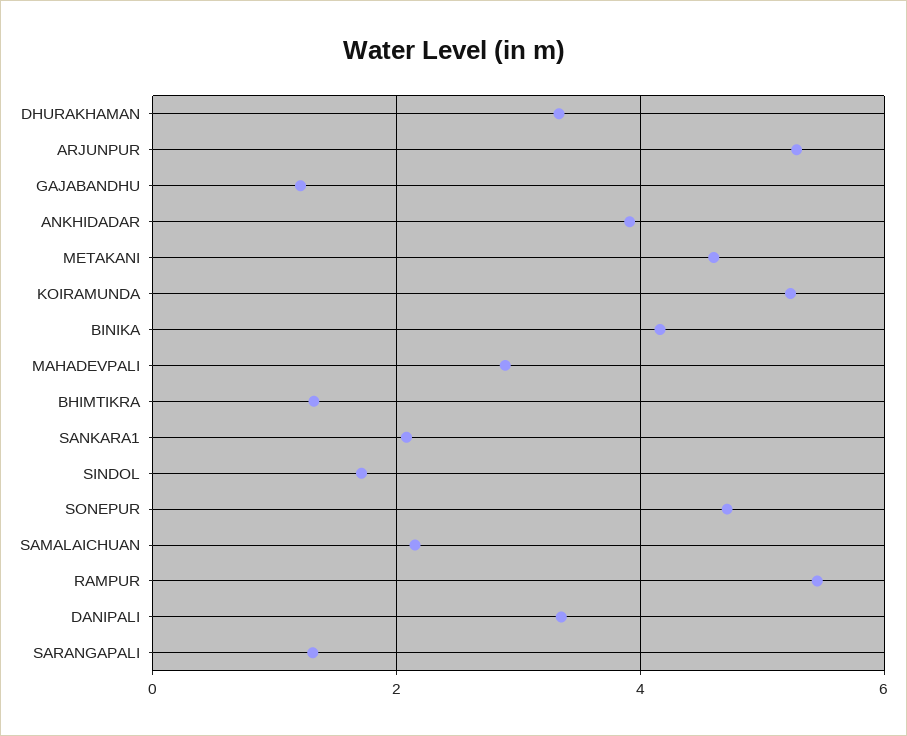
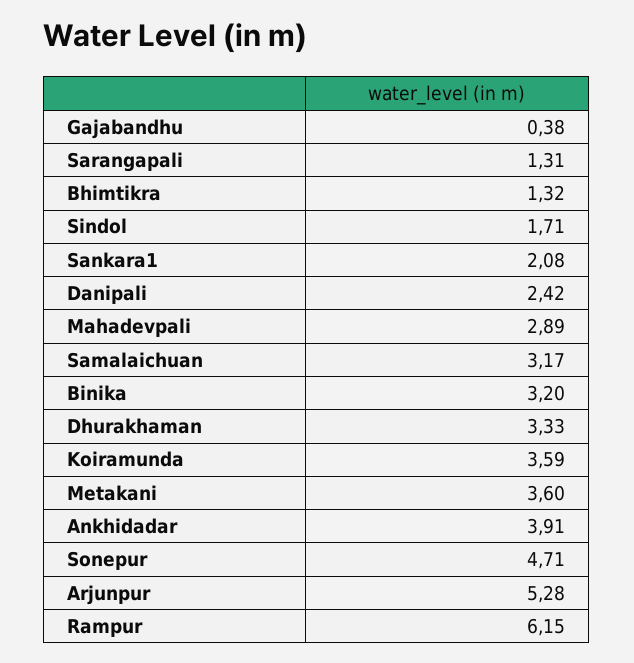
GAJABANDHU: 1.2 -> 0.38
METAKANI: 4.6 -> 3.6
KOIRAMUNDA: 5.2 -> 3.59
BINIKA: 4.2 -> 3.2
SAMALAICHUAN: 2.2 -> 3.17
RAMPUR: 5.4 -> 6.15
DANIPALI: 3.4 -> 2.42

